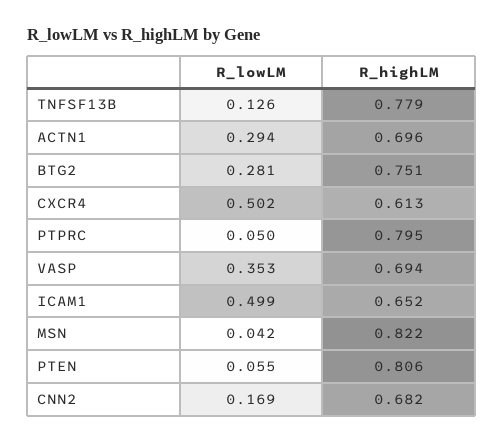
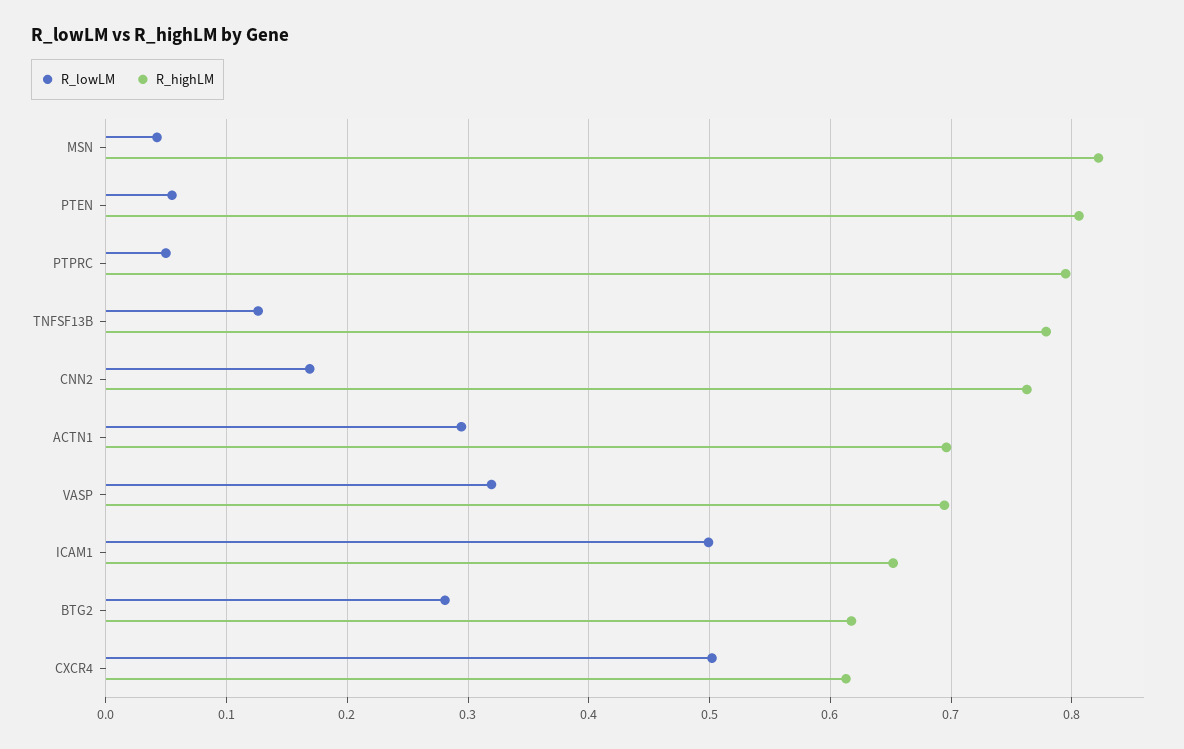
R_highLM, BTG2: 0.751 -> 0.62
R_lowLM, VASP: 0.353 -> 0.32
R_highLM, CNN2: 0.682 -> 0.76

